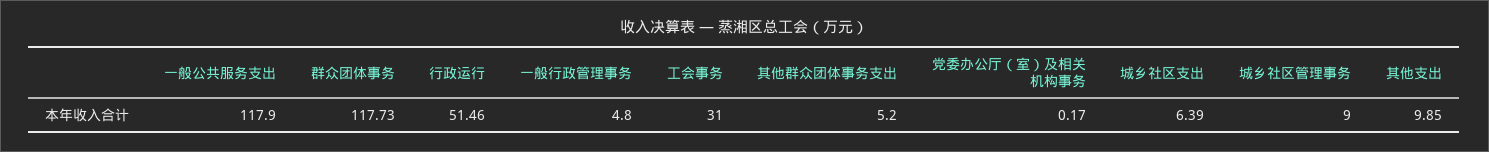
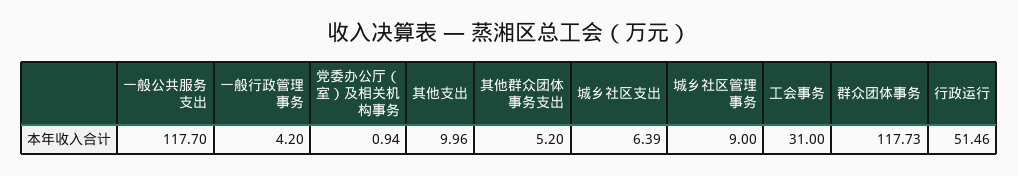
一般公共服务支出: 117.9 -> 117.7
一般行政管理事务: 4.8 -> 4.2
党委办公厅（室）及相关机构事务: 0.17 -> 0.94
其他支出: 9.85 -> 9.96

